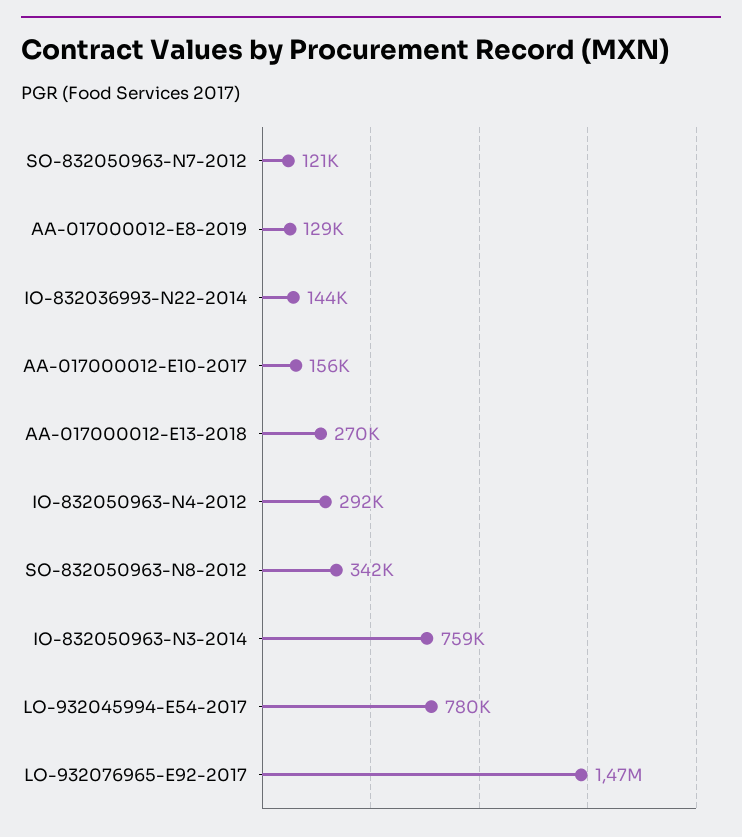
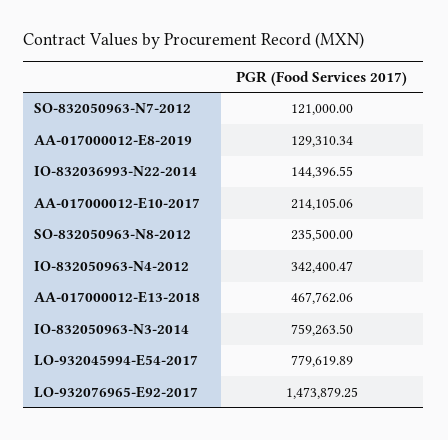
AA-017000012-E10-2017: 156000 -> 214105.06
AA-017000012-E13-2018: 270000 -> 467762.06
IO-832050963-N4-2012: 292000 -> 342400.47
SO-832050963-N8-2012: 342000 -> 235500

